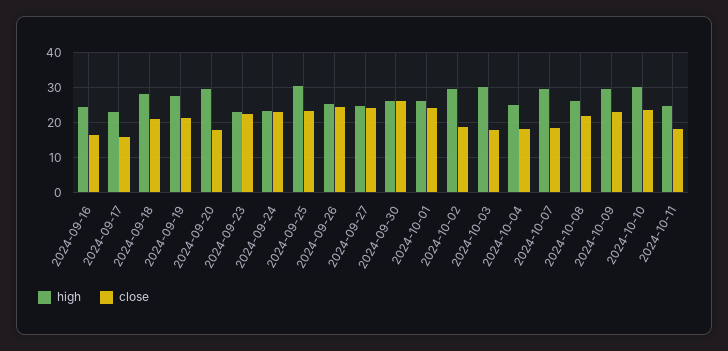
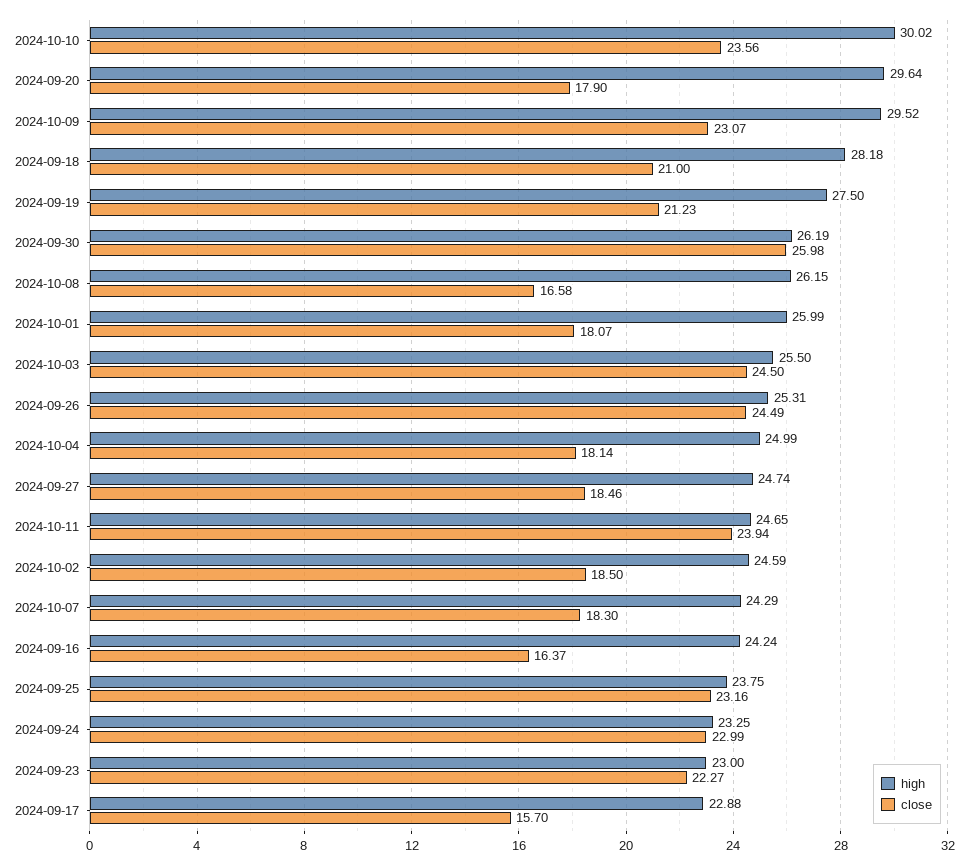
high, 2024-09-25: 30 -> 23.75
close, 2024-09-27: 24 -> 18.46
close, 2024-10-01: 24 -> 18.07
high, 2024-10-02: 30 -> 24.59
high, 2024-10-03: 30 -> 25.5
close, 2024-10-03: 18 -> 24.5
high, 2024-10-07: 30 -> 24.29
close, 2024-10-08: 22 -> 16.58
close, 2024-10-11: 18 -> 23.94

